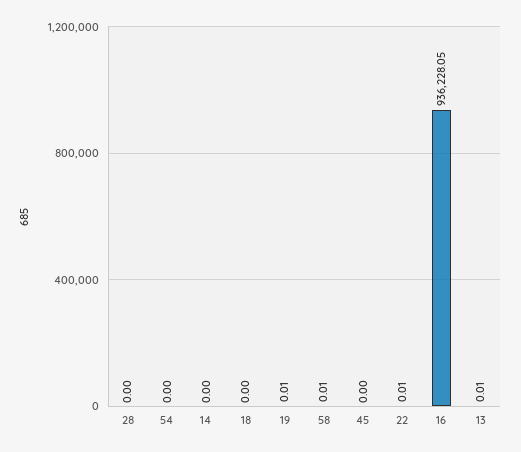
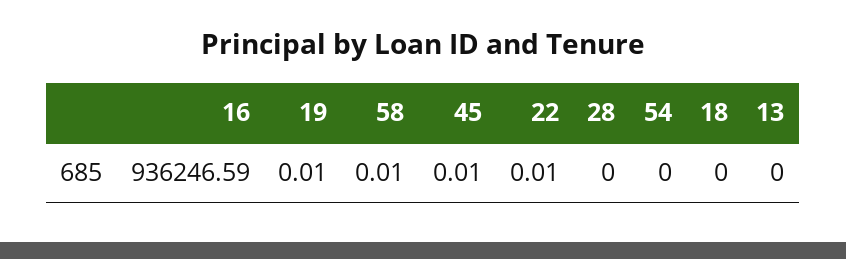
14: 0 -> none
45: 0 -> 0.01
16: 936228.05 -> 936246.59
13: 0.01 -> 0

